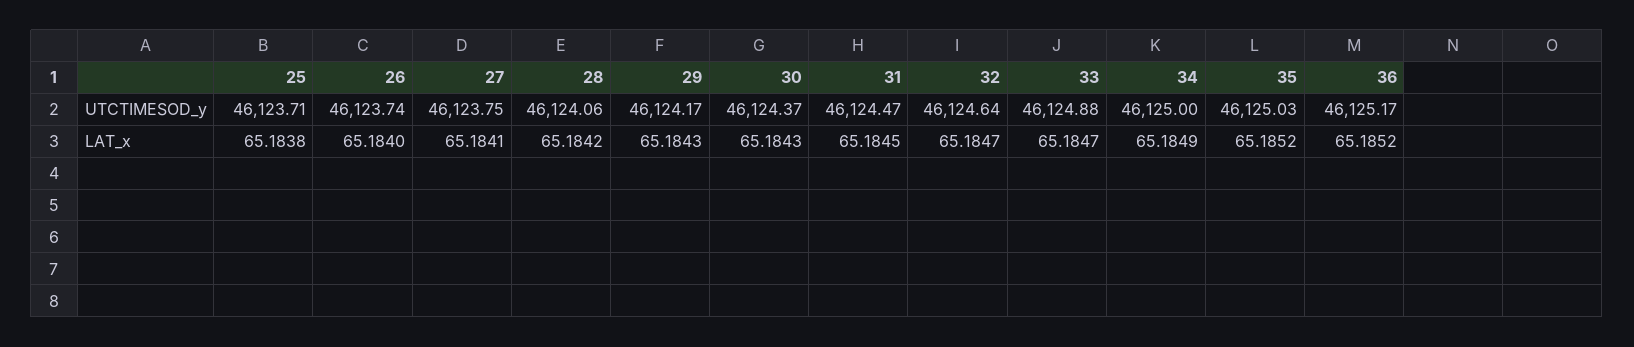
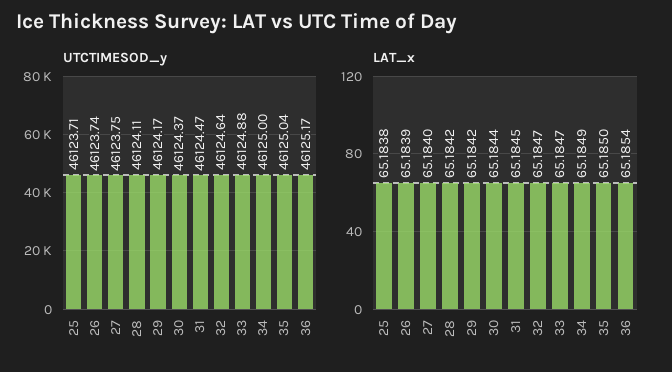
UTCTIMESOD_y, 28: 46124.06 -> 46124.11
UTCTIMESOD_y, 35: 46125.03 -> 46125.04
LAT_x, 26: 65.184 -> 65.1839
LAT_x, 27: 65.1841 -> 65.184
LAT_x, 29: 65.1843 -> 65.1842
LAT_x, 30: 65.1843 -> 65.1844
LAT_x, 35: 65.1852 -> 65.185
LAT_x, 36: 65.1852 -> 65.1854

